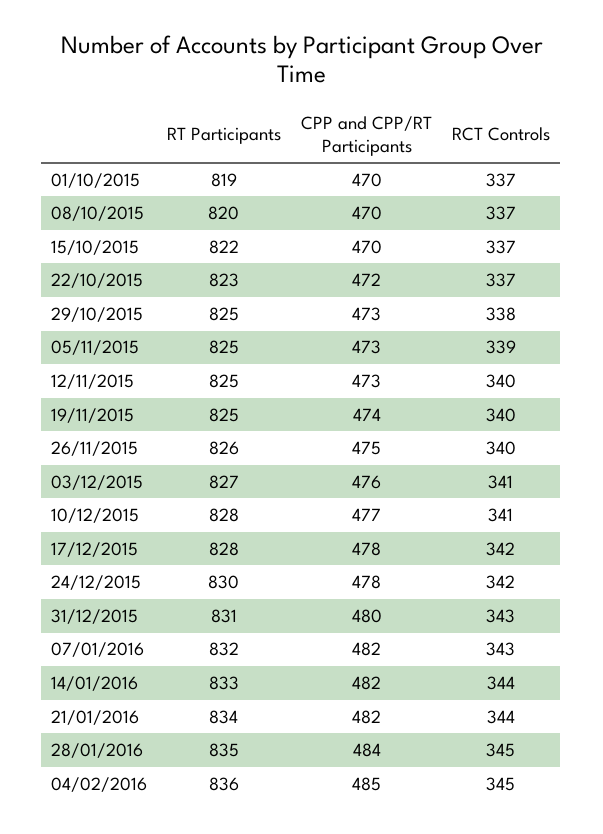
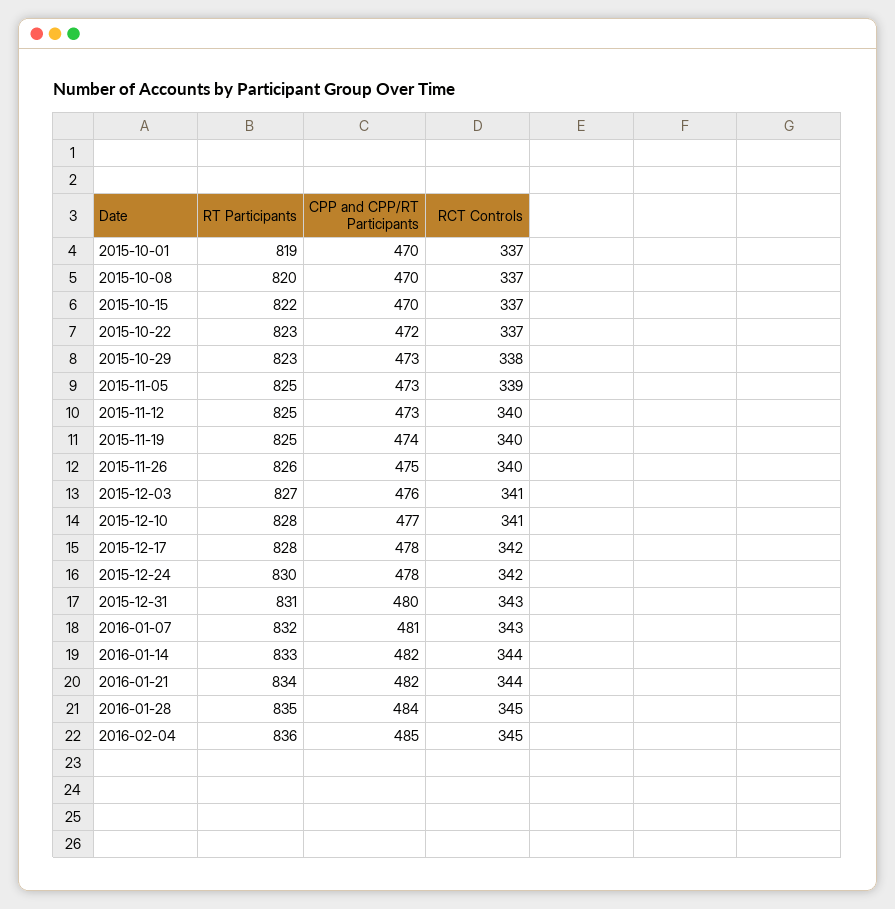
RT Participants, 29/10/2015: 825 -> 823
CPP and CPP/RT Participants, 07/01/2016: 482 -> 481

